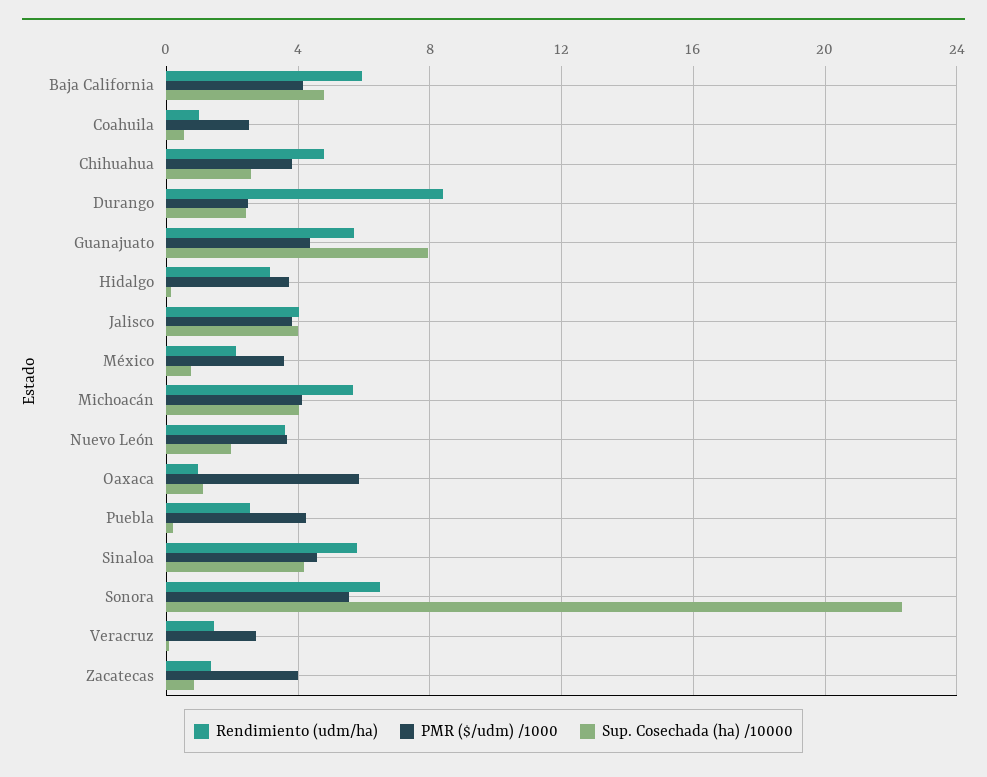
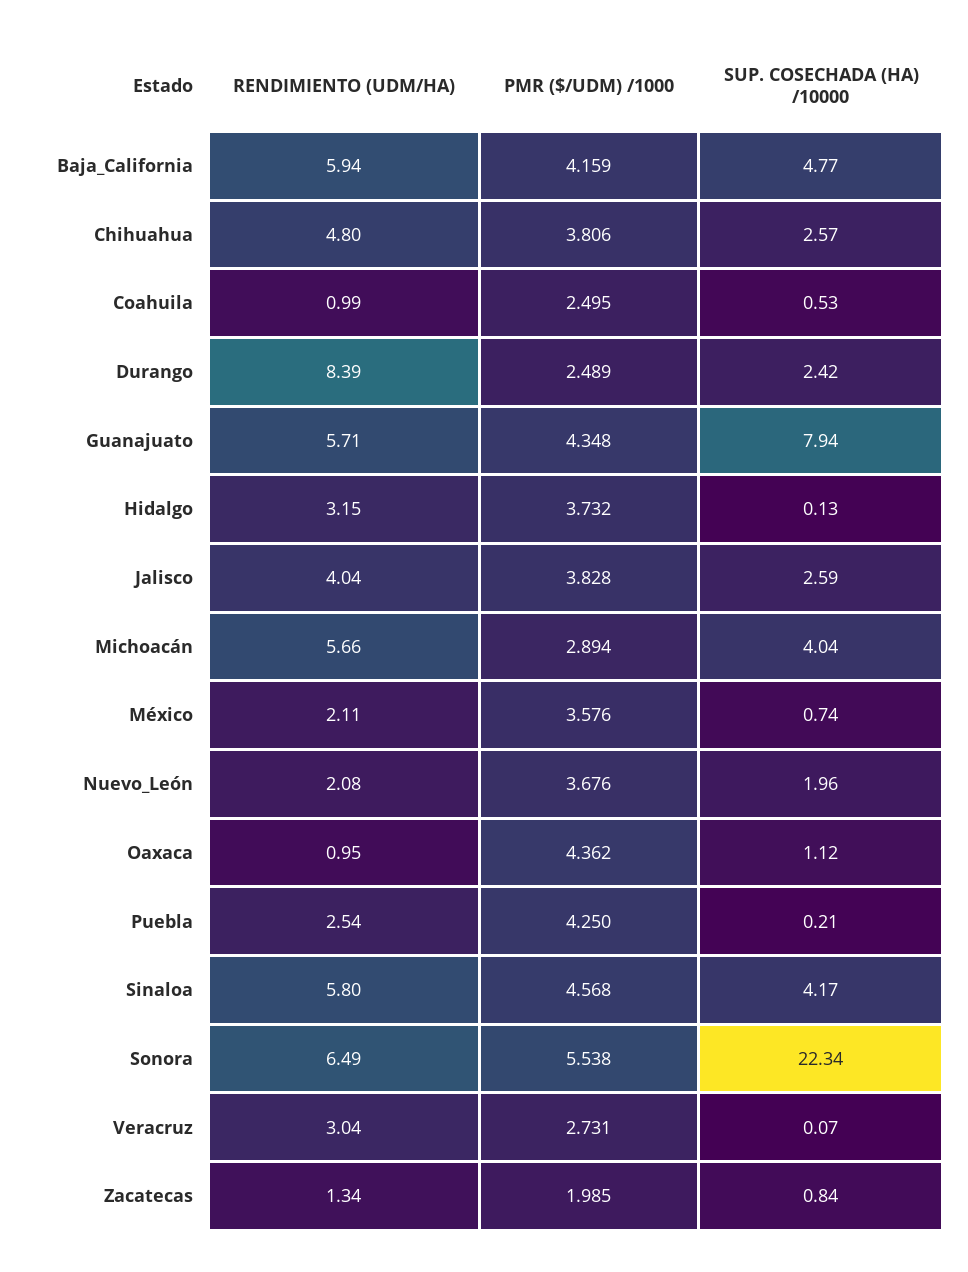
Sup. Cosechada (ha) /10000, Jalisco: 4 -> 2.59
PMR ($/udm) /1000, Michoacán: 4 -> 2.894
Rendimiento (udm/ha), Nuevo León: 3.5 -> 2.08
PMR ($/udm) /1000, Oaxaca: 6 -> 4.362
Rendimiento (udm/ha), Veracruz: 1.5 -> 3.04
PMR ($/udm) /1000, Zacatecas: 4 -> 1.985

